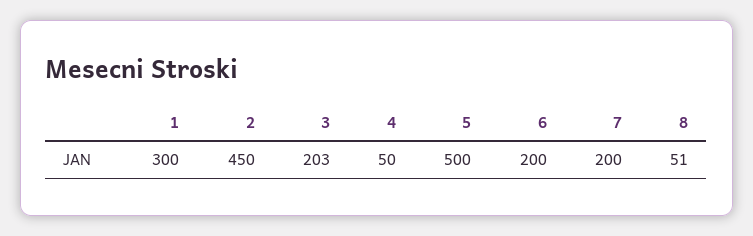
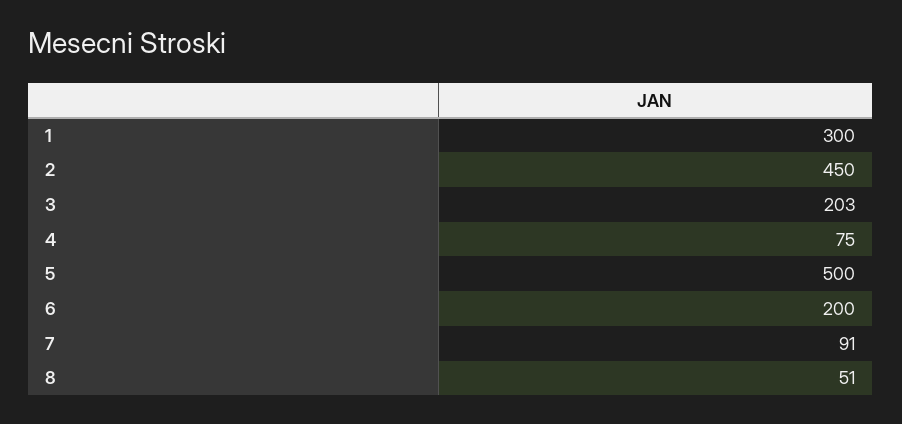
4: 50 -> 75
7: 200 -> 91

